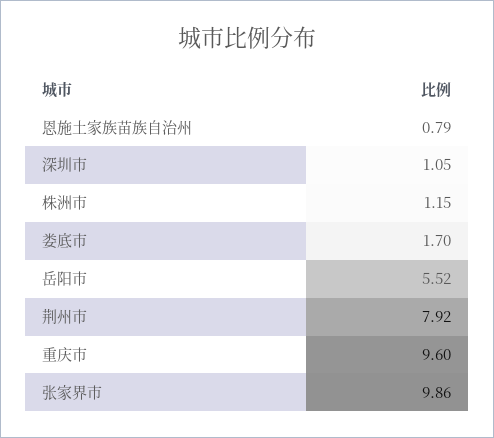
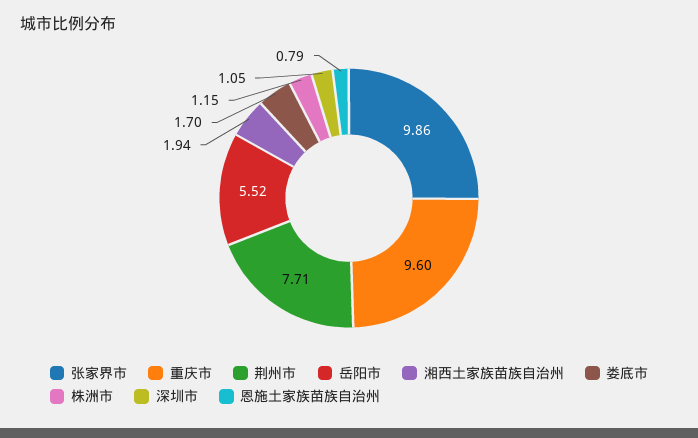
荆州市: 7.92 -> 7.71
湘西土家族苗族自治州: none -> 1.94

